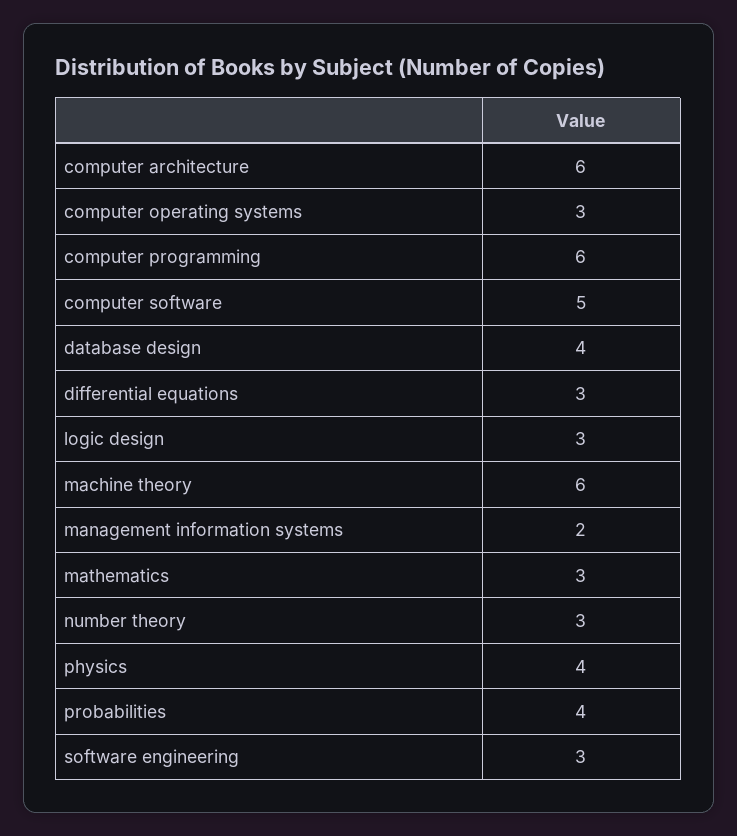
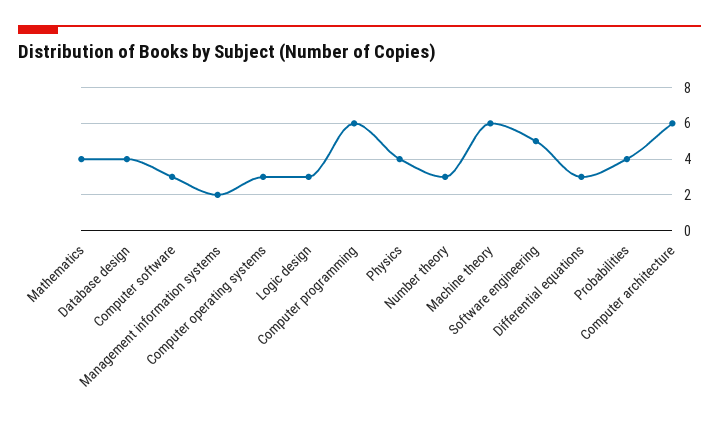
computer software: 5 -> 3
mathematics: 3 -> 4
software engineering: 3 -> 5

